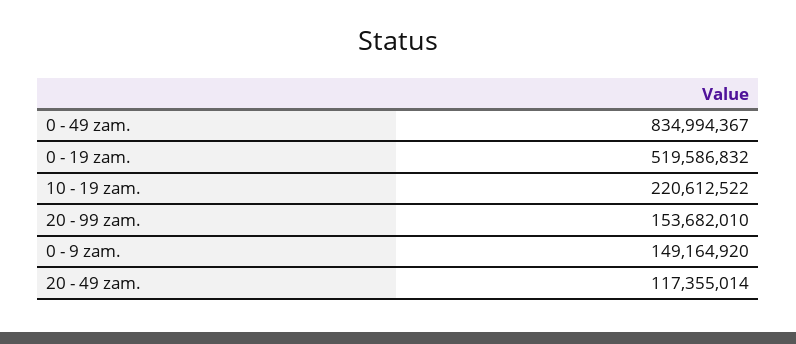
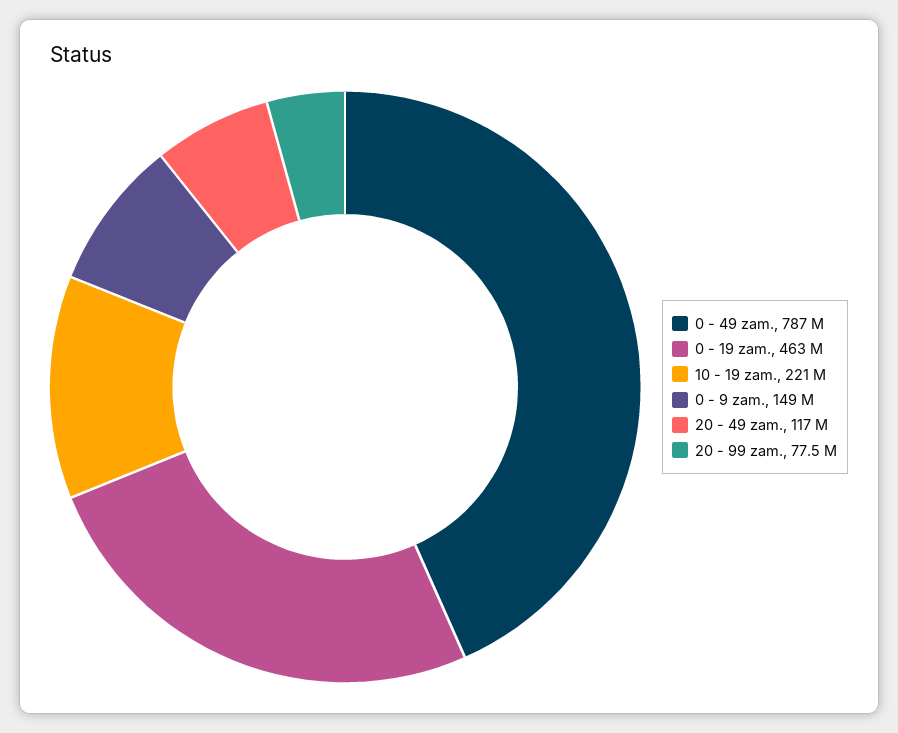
0 - 49 zam.: 834994367 -> 787000000
0 - 19 zam.: 519586832 -> 463000000
20 - 99 zam.: 153682010 -> 77500000

